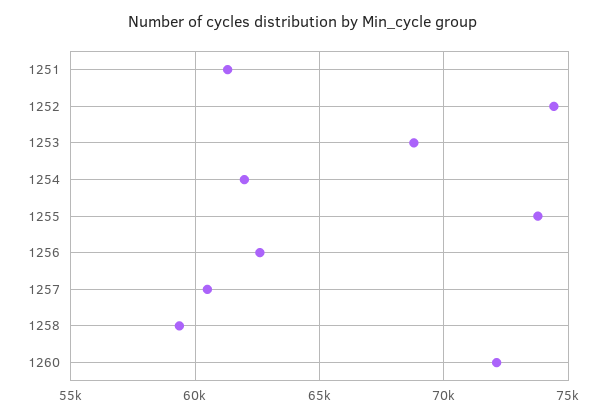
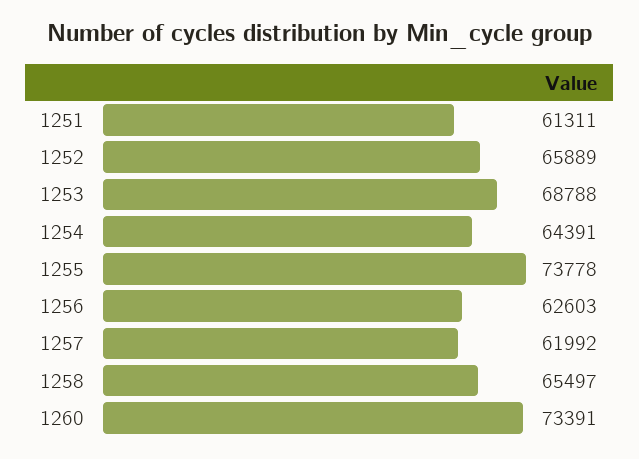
1252: 74500 -> 65889
1254: 62000 -> 64391
1257: 60500 -> 61992
1258: 59500 -> 65497
1260: 72000 -> 73391

